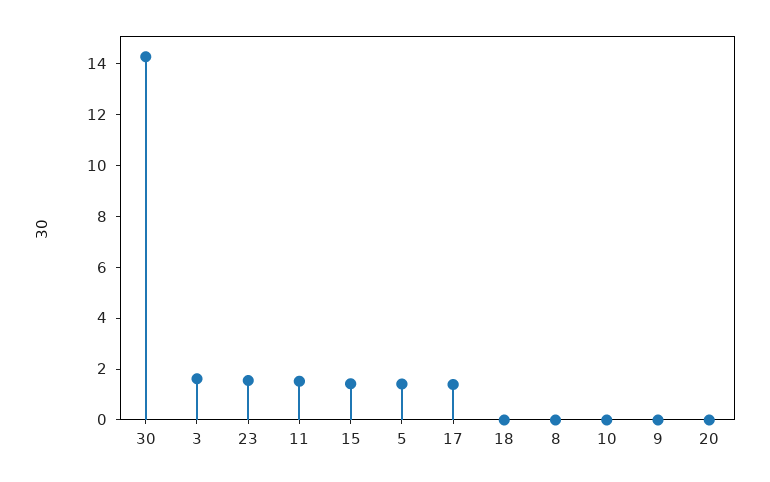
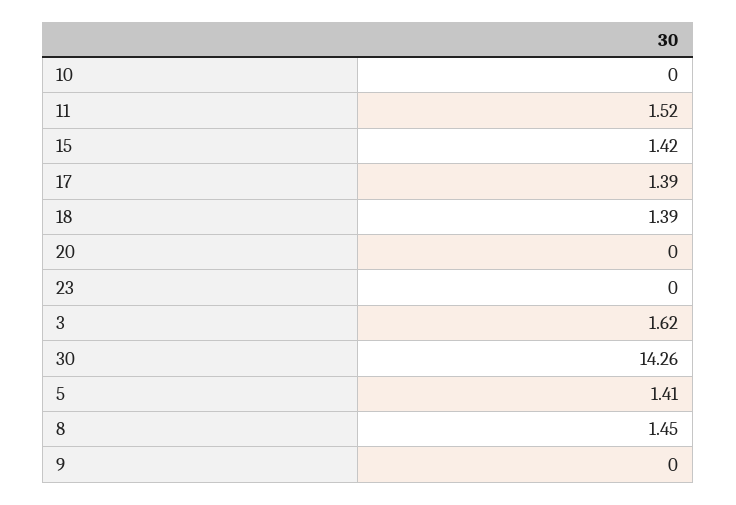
23: 1.5 -> 0
18: 0 -> 1.39
8: 0 -> 1.45

